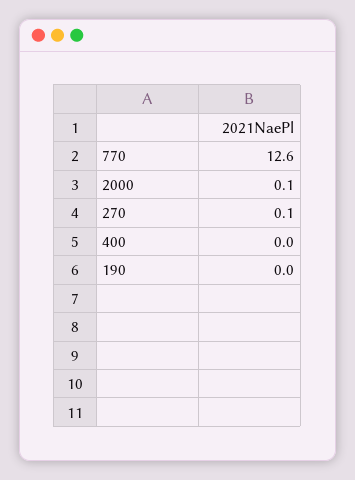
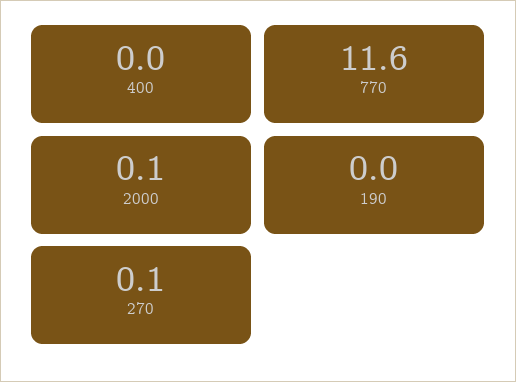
770: 12.6 -> 11.6

